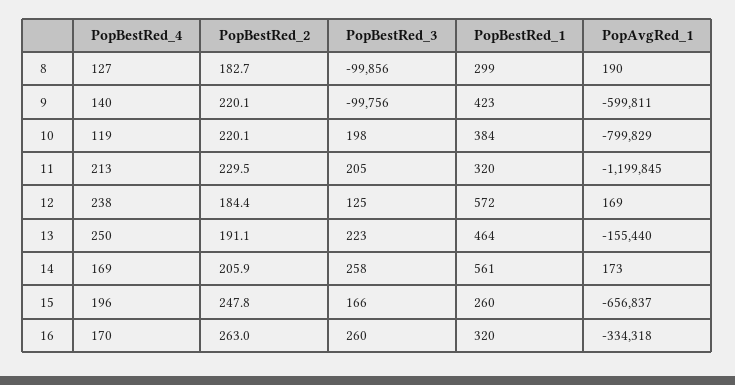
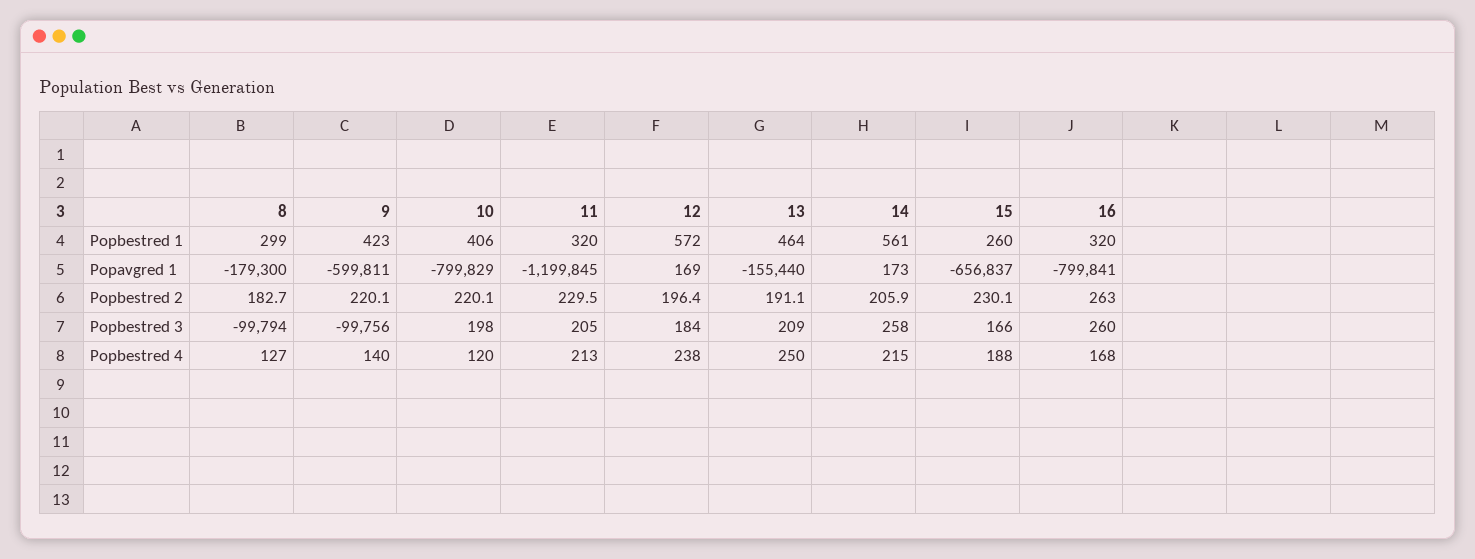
PopBestRed_3, 8: -99856 -> -99794
PopAvgRed_1, 8: 190 -> -179300
PopBestRed_4, 10: 119 -> 120
PopBestRed_1, 10: 384 -> 406
PopBestRed_2, 12: 184.4 -> 196.4
PopBestRed_3, 12: 125 -> 184
PopBestRed_3, 13: 223 -> 209
PopBestRed_4, 14: 169 -> 215
PopBestRed_4, 15: 196 -> 188
PopBestRed_2, 15: 247.8 -> 230.1
PopBestRed_4, 16: 170 -> 168
PopAvgRed_1, 16: -334318 -> -799841

